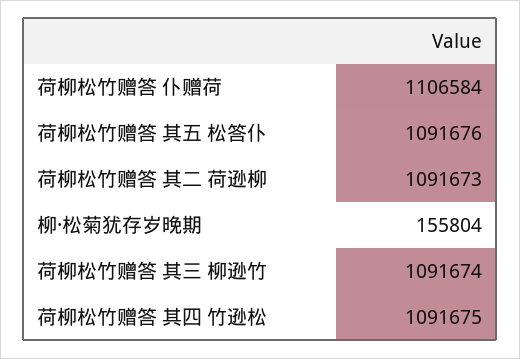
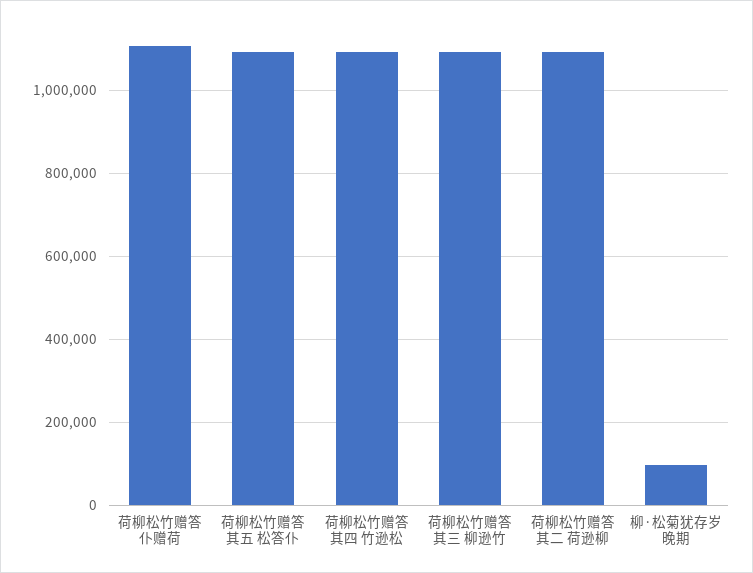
柳·松菊犹存岁晚期: 155804 -> 100000

